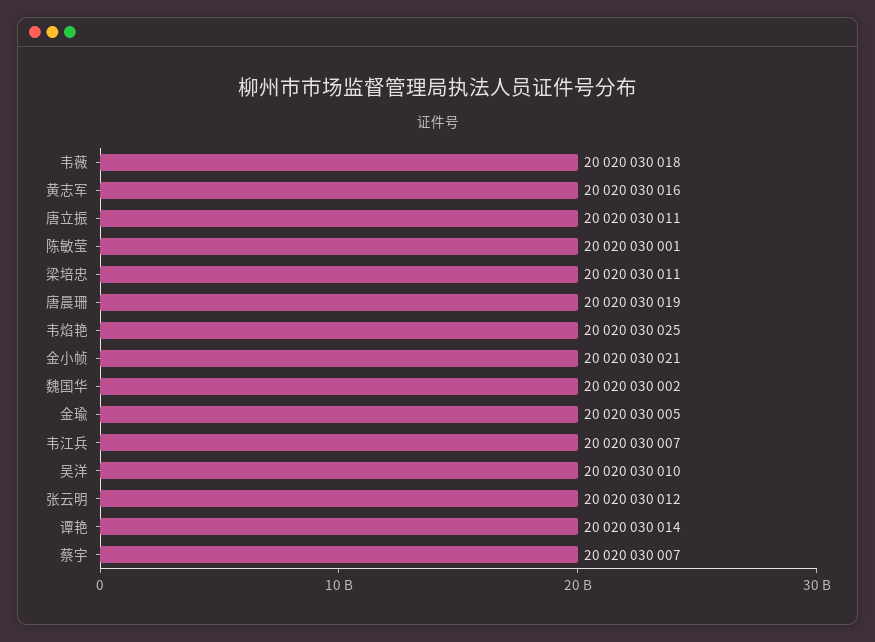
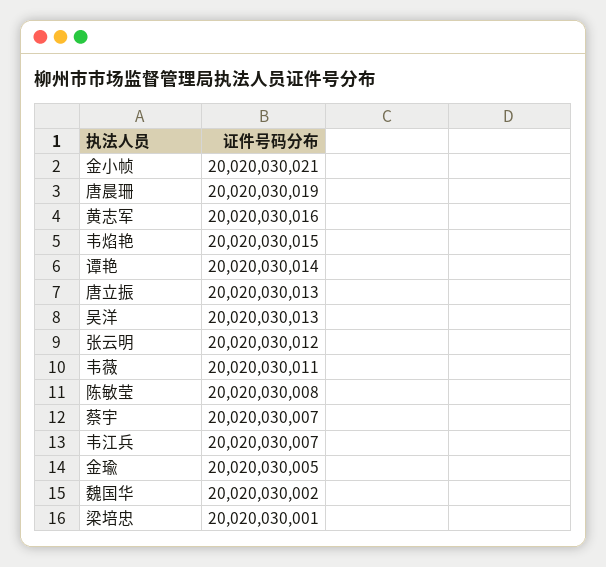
韦薇: 20020030018 -> 20020030011
唐立振: 20020030011 -> 20020030013
陈敏莹: 20020030001 -> 20020030008
梁培忠: 20020030011 -> 20020030001
韦焰艳: 20020030025 -> 20020030015
吴洋: 20020030010 -> 20020030013

